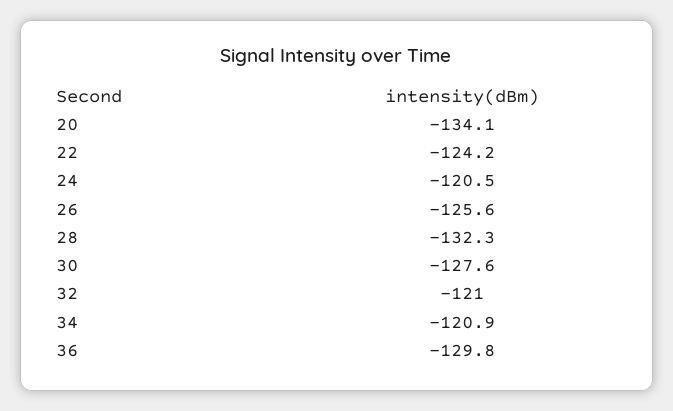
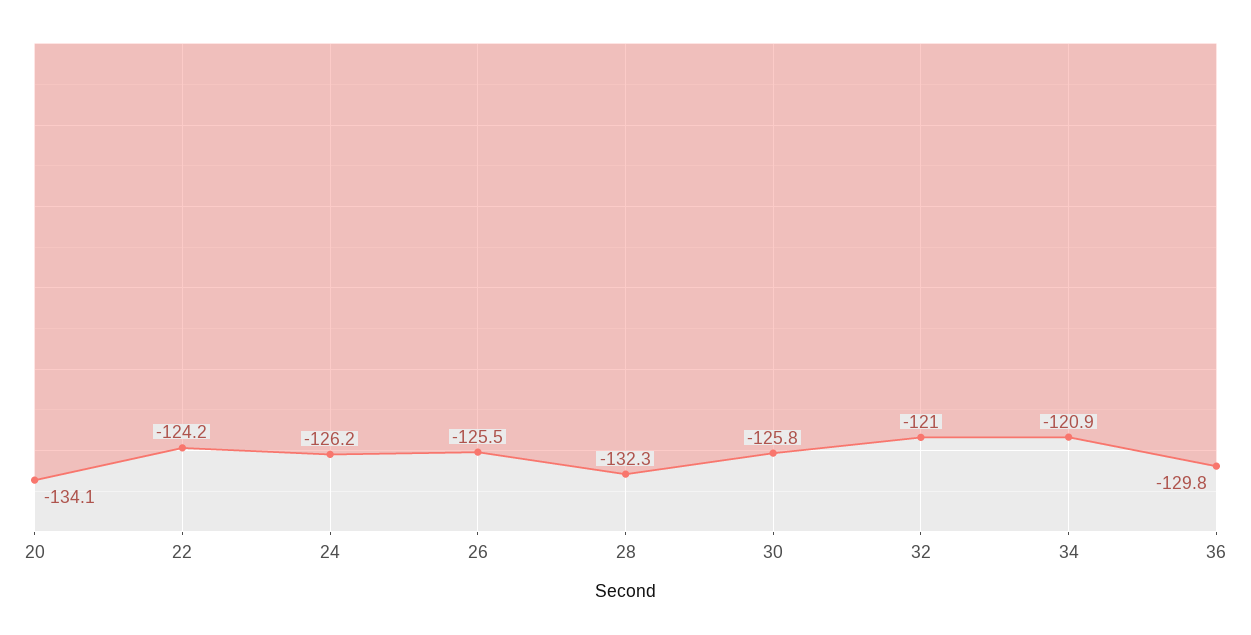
24: -120.5 -> -126.2
26: -125.6 -> -125.5
30: -127.6 -> -125.8

